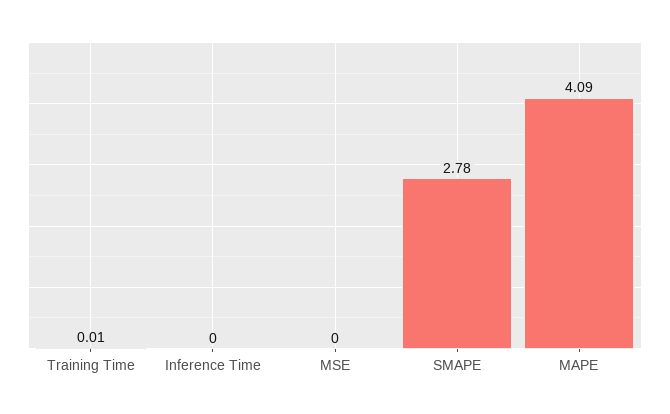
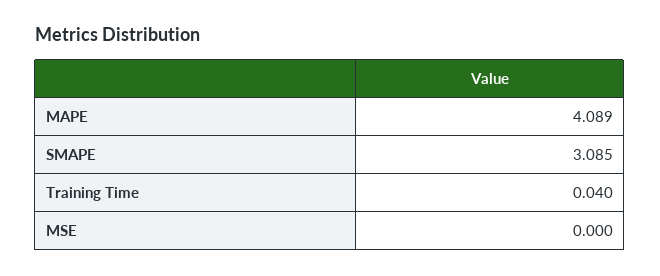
Training Time: 0.01 -> 0.04
Inference Time: 0 -> none
SMAPE: 2.78 -> 3.085

